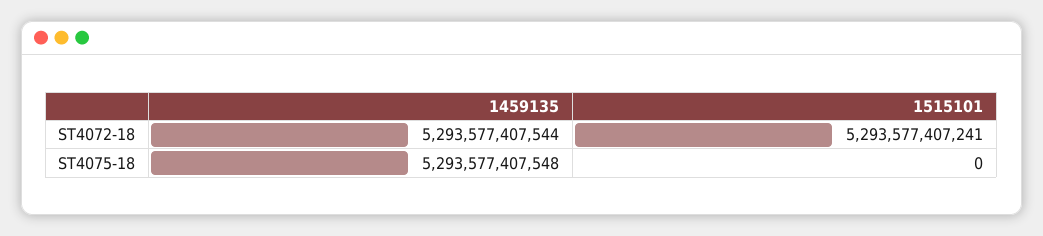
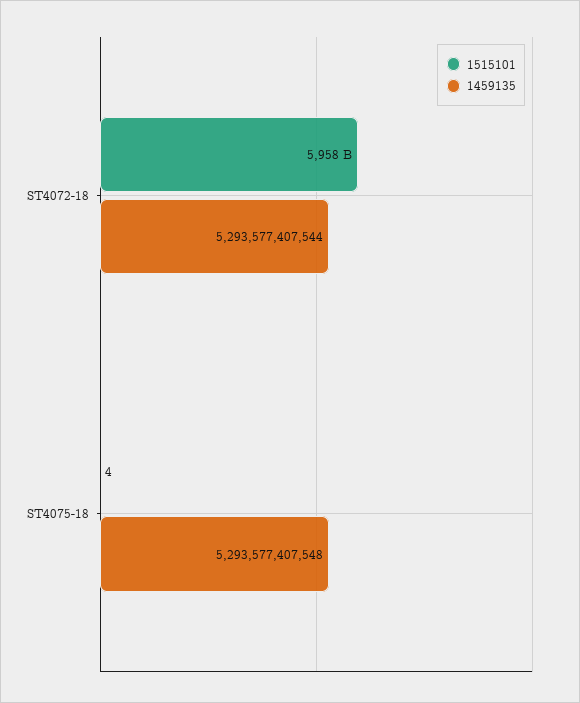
1515101, ST4072-18: 5293577407241 -> 5958000000000
1515101, ST4075-18: 0 -> 4

